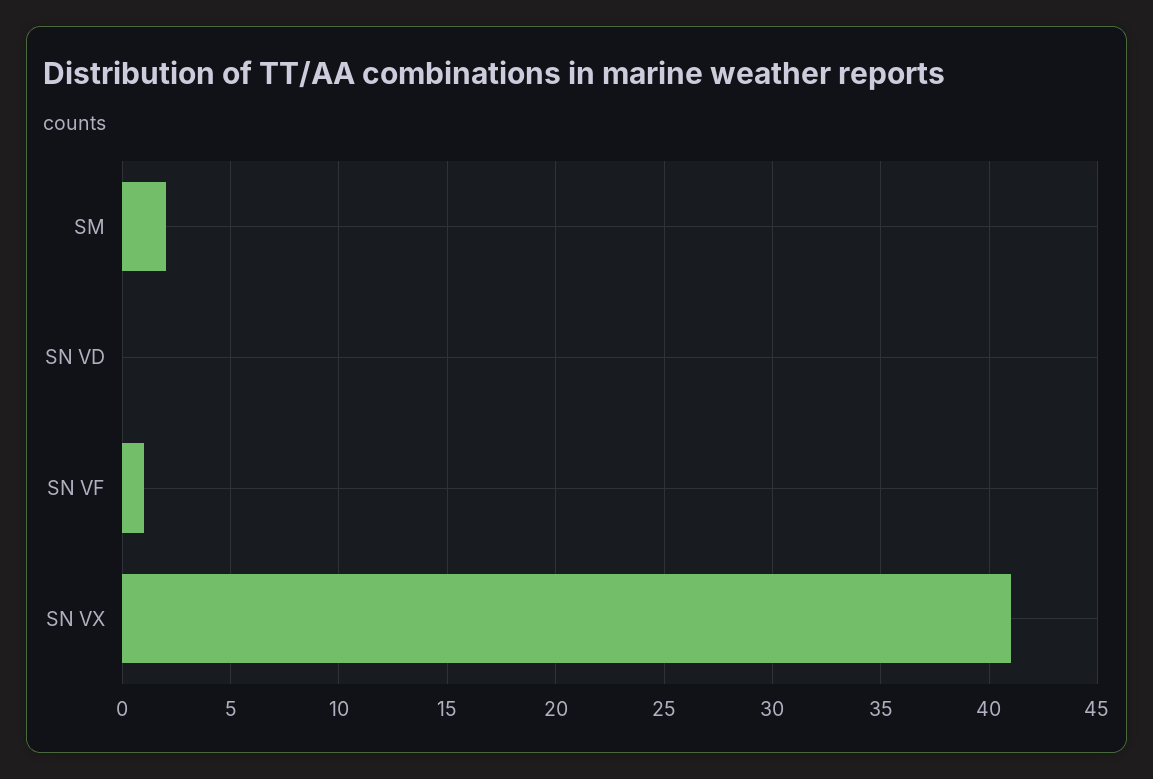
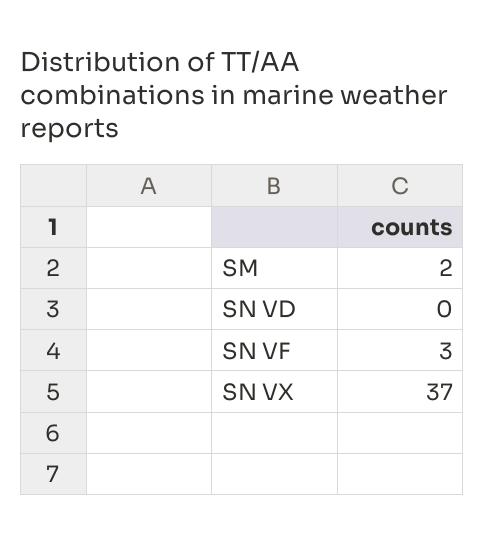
SN VF: 1 -> 3
SN VX: 41 -> 37

